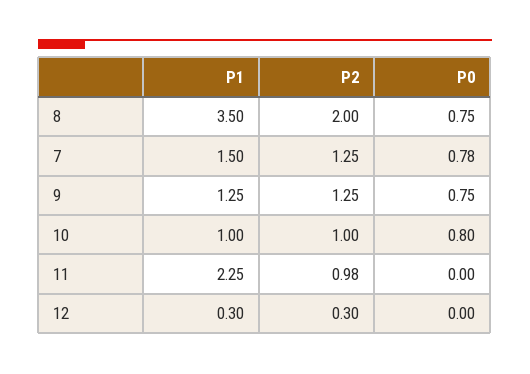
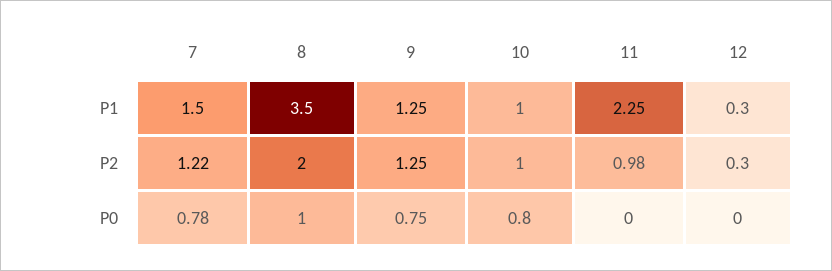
P0, 8: 0.75 -> 1
P2, 7: 1.25 -> 1.22

